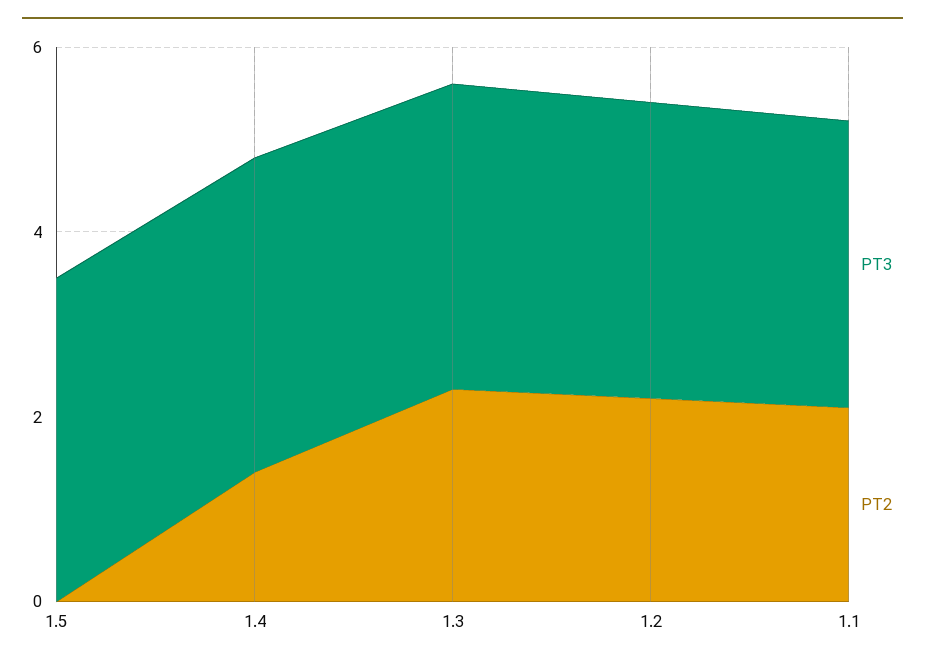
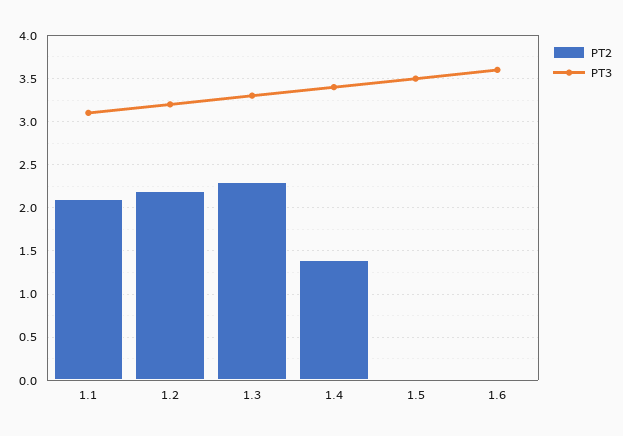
PT2, 1.6: none -> 0
PT3, 1.6: none -> 3.6

